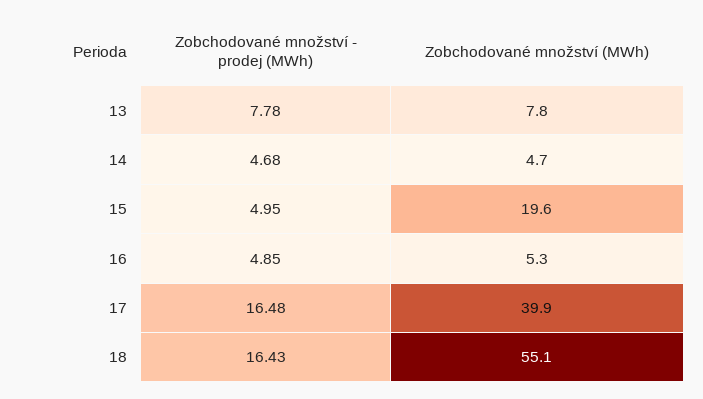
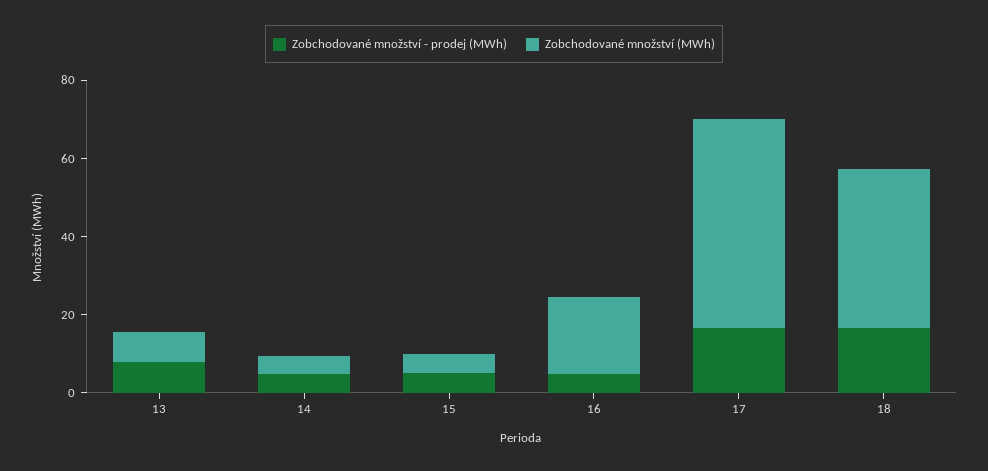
Zobchodované množství (MWh), 15: 19.6 -> 5
Zobchodované množství (MWh), 16: 5.3 -> 20
Zobchodované množství (MWh), 17: 39.9 -> 55
Zobchodované množství (MWh), 18: 55.1 -> 40

